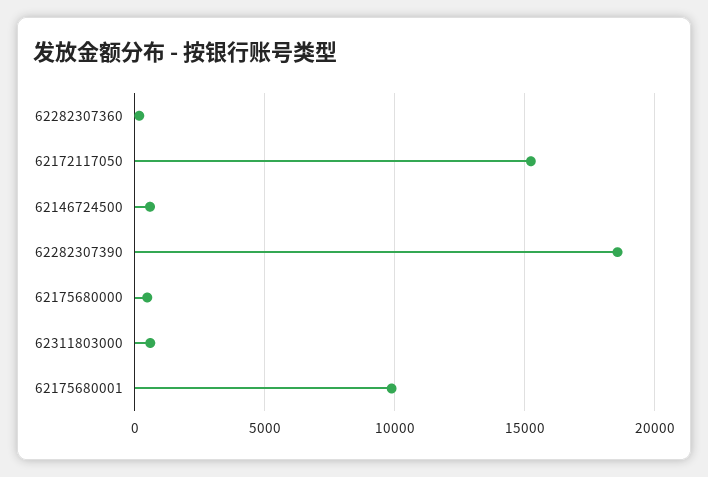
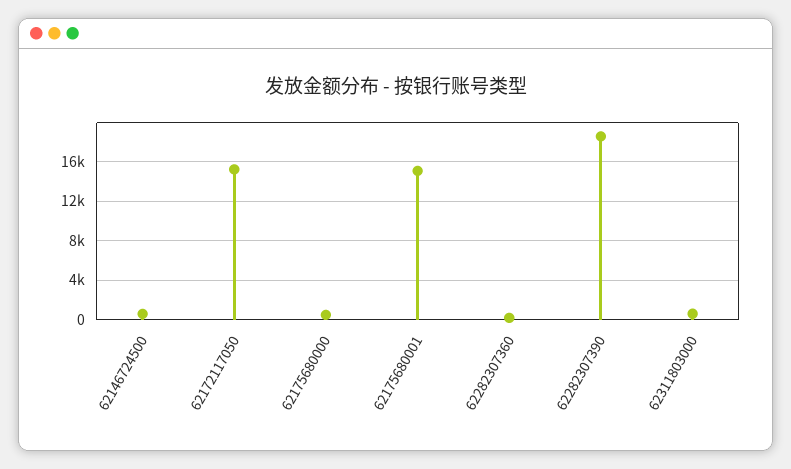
62175680001: 10000 -> 15000

